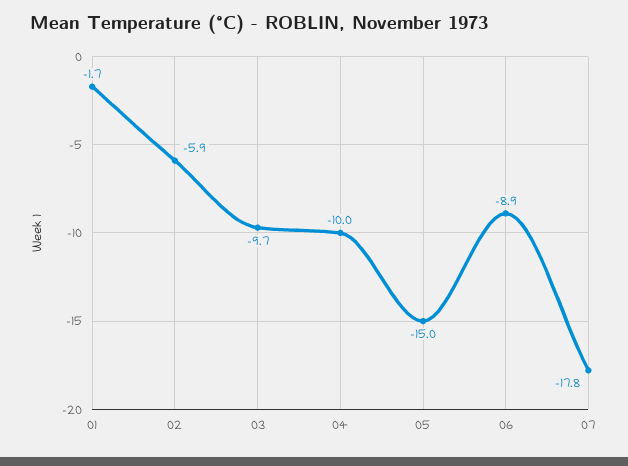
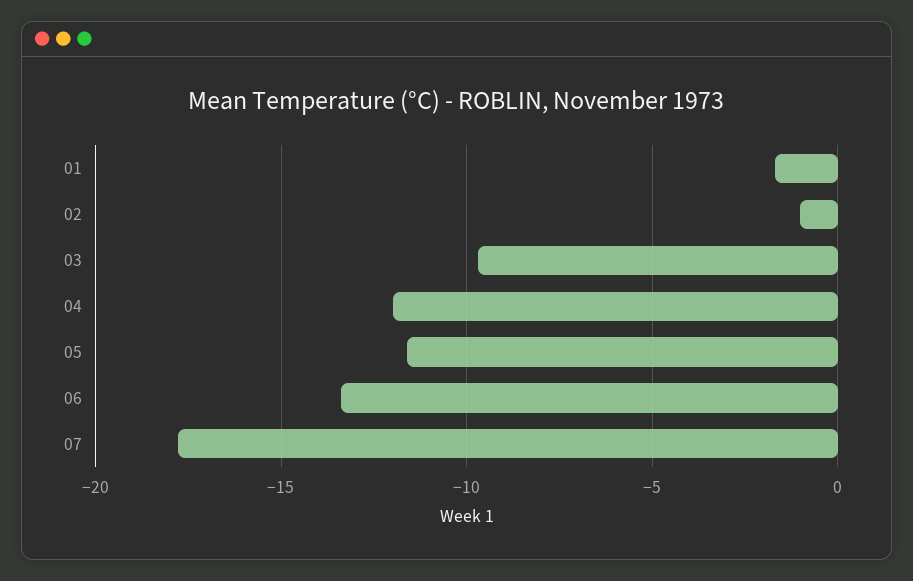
02: -5.9 -> -1
04: -10 -> -12
05: -15 -> -11.5
06: -8.9 -> -13.5

